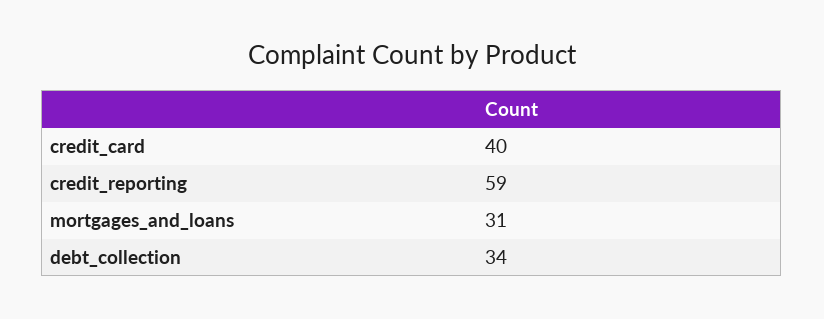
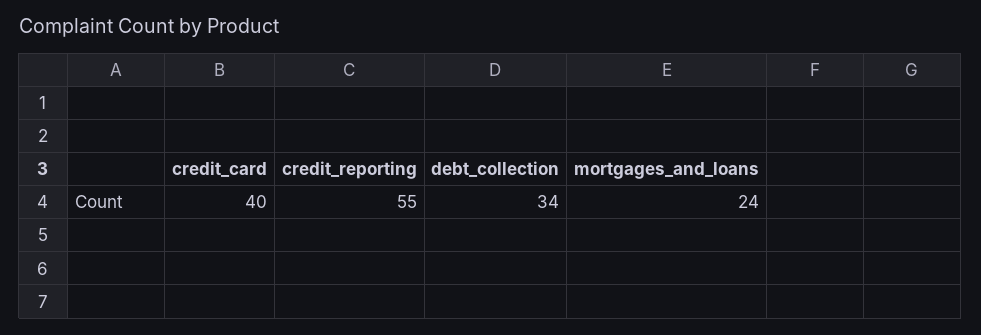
credit_reporting: 59 -> 55
mortgages_and_loans: 31 -> 24

